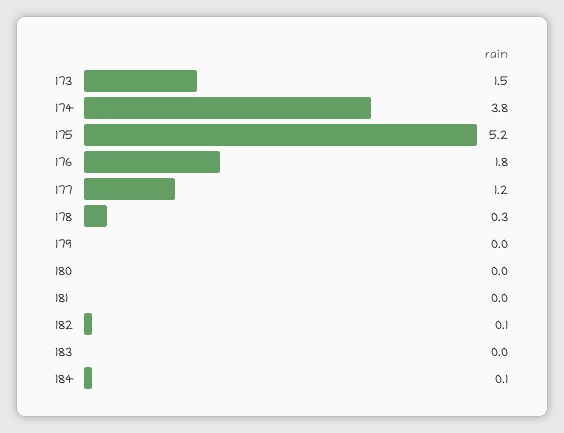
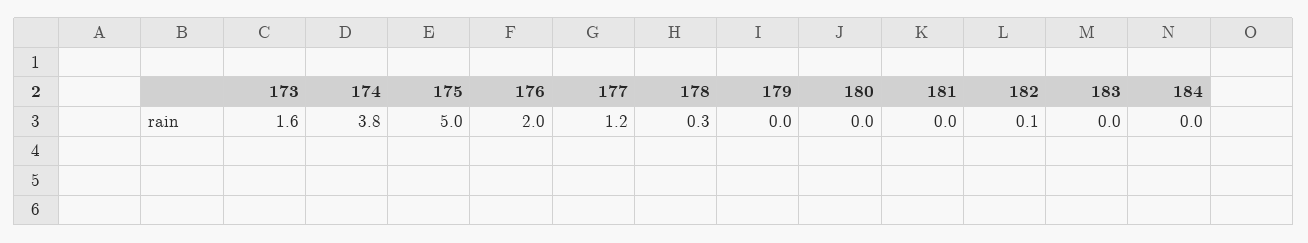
173: 1.5 -> 1.6
175: 5.2 -> 5
176: 1.8 -> 2
184: 0.1 -> 0

